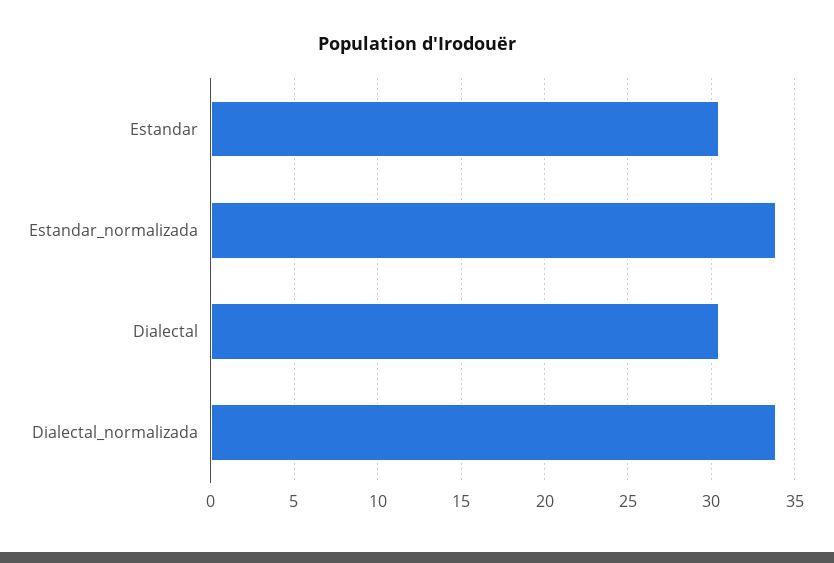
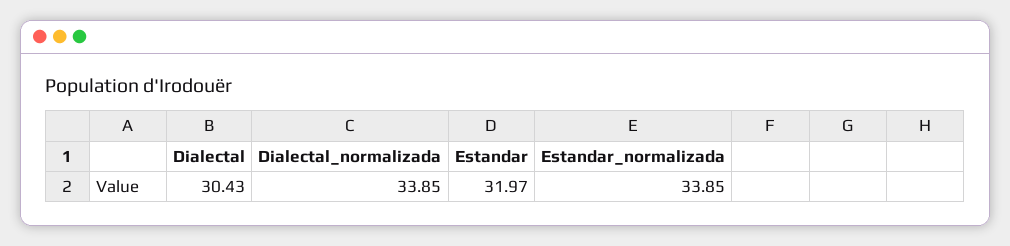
Estandar: 30.5 -> 31.97

